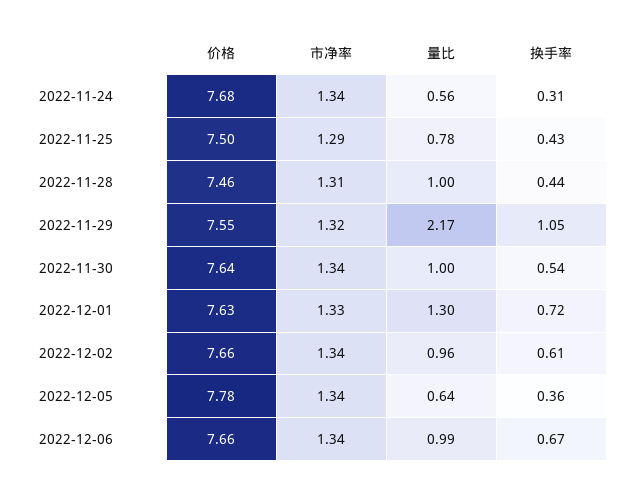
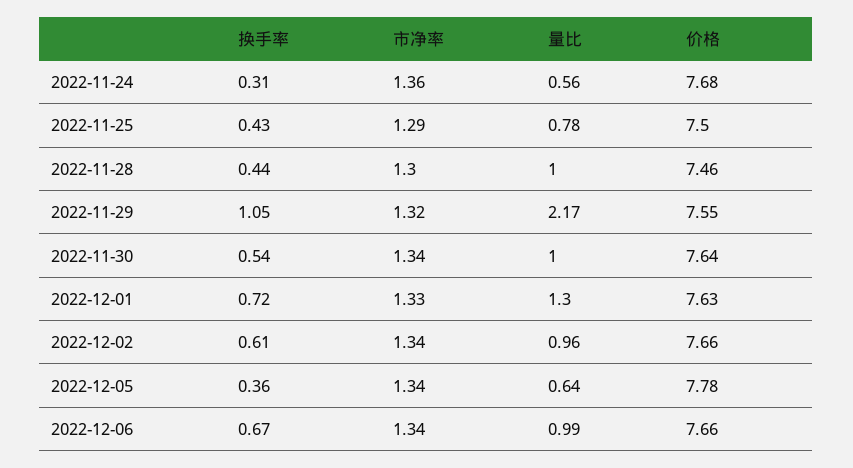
市净率, 2022-11-24: 1.34 -> 1.36
市净率, 2022-11-28: 1.31 -> 1.3

